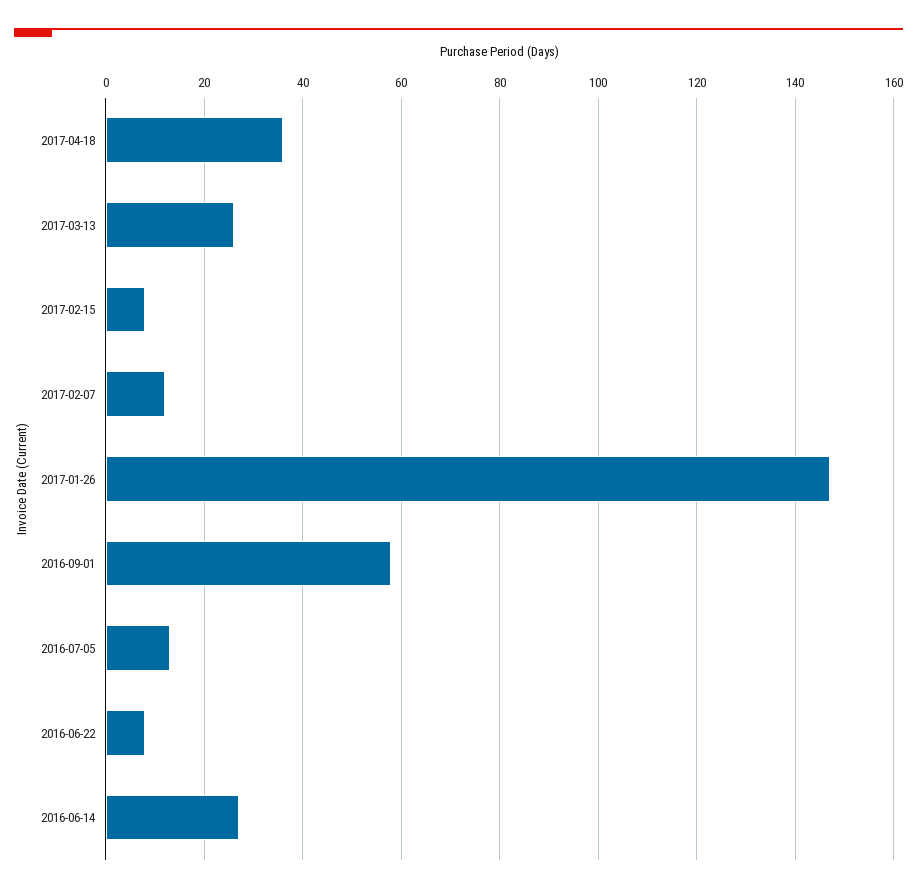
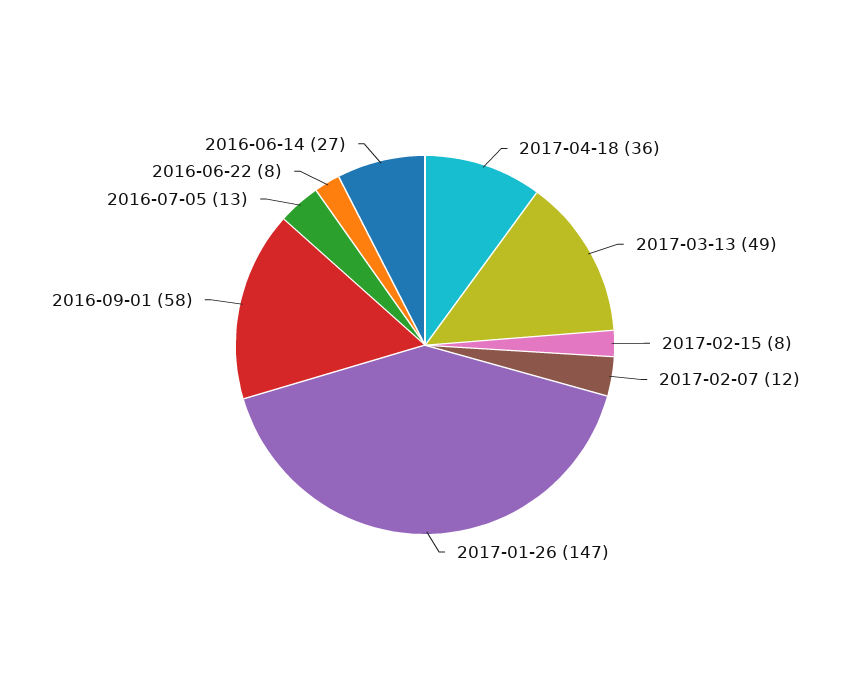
2017-03-13: 25 -> 49

